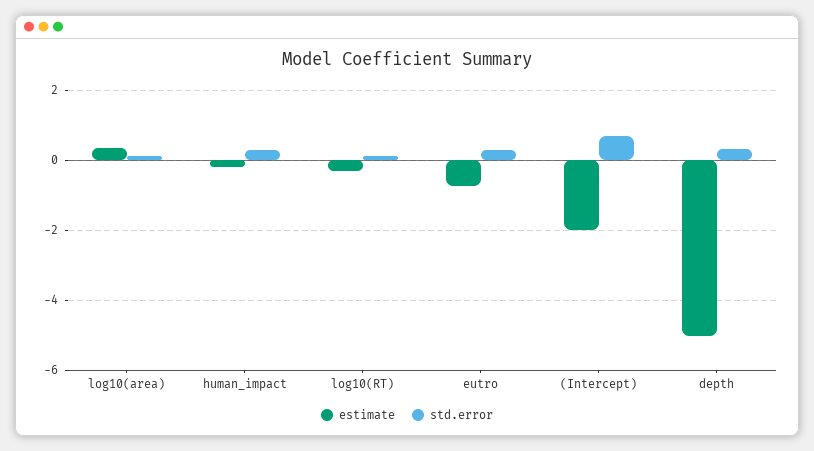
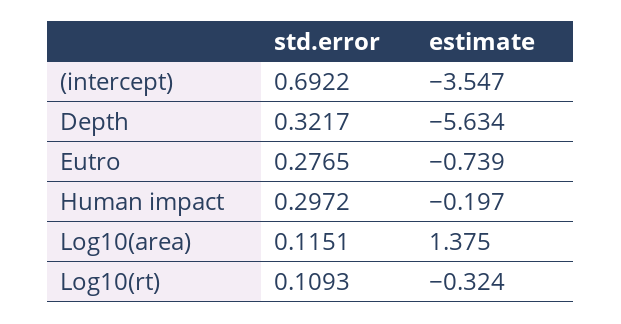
estimate, log10(area): 0.4 -> 1.375
estimate, (Intercept): -2 -> -3.547
estimate, depth: -5 -> -5.634

